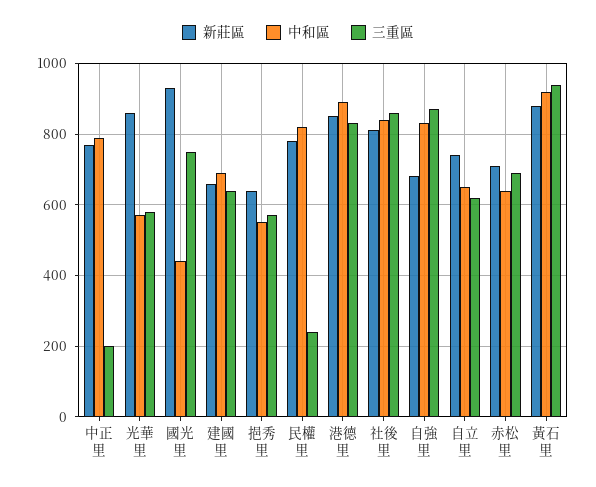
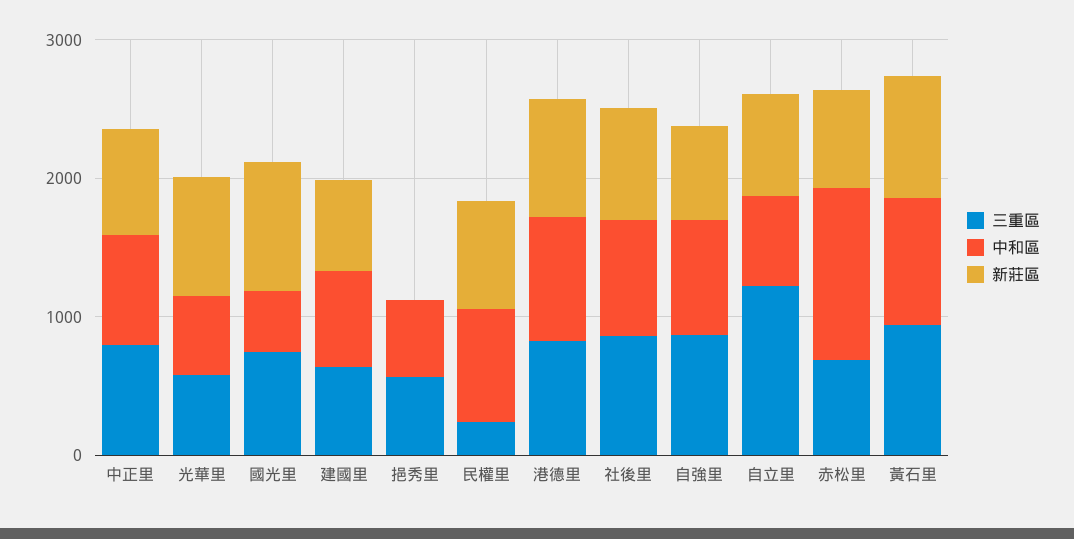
三重區, 中正里: 200 -> 800
新莊區, 挹秀里: 640 -> 0
三重區, 自立里: 620 -> 1200
中和區, 赤松里: 640 -> 1200

